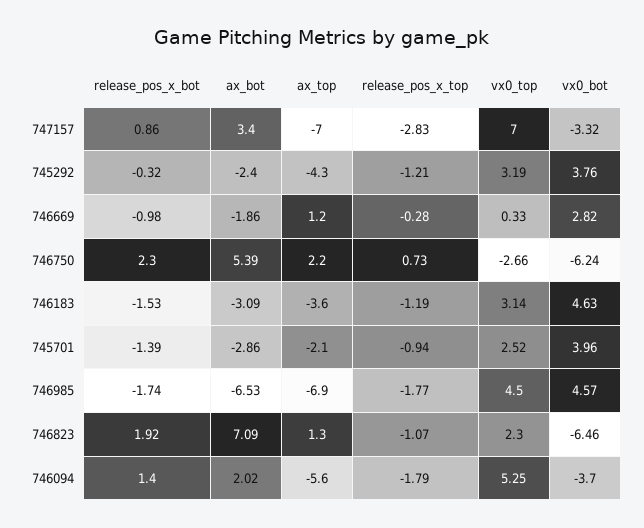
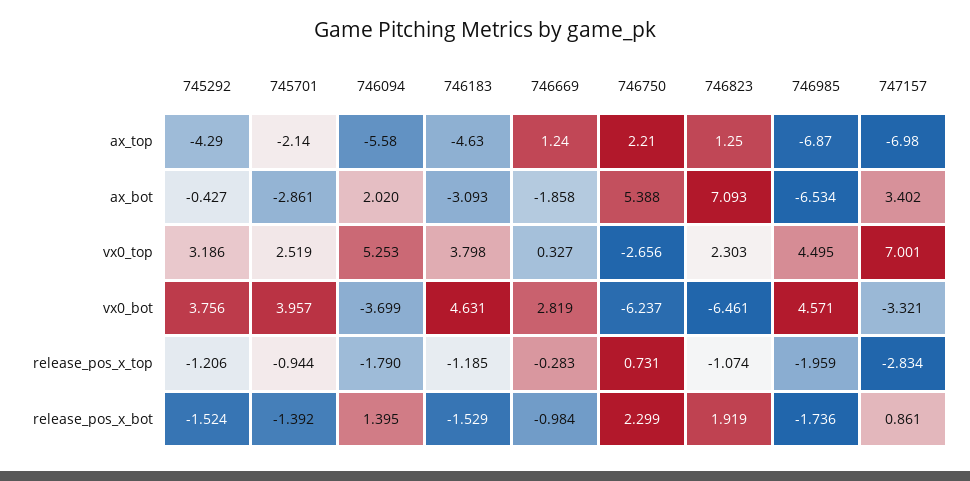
release_pos_x_bot, 745292: -0.32 -> -1.524
ax_bot, 745292: -2.4 -> -0.427
ax_top, 746183: -3.6 -> -4.63
vx0_top, 746183: 3.14 -> 3.798
release_pos_x_top, 746985: -1.77 -> -1.959

